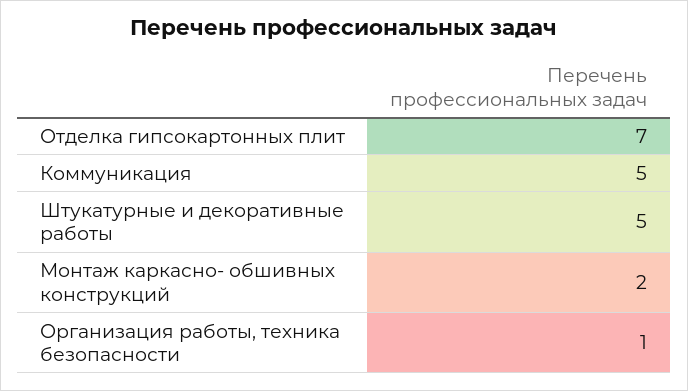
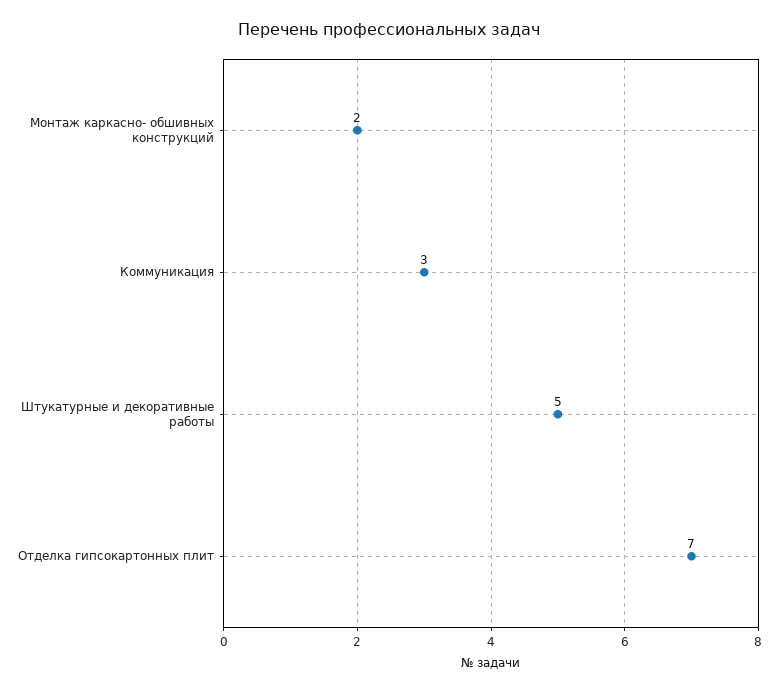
Коммуникация: 5 -> 3
Организация работы, техника безопасности: 1 -> none

